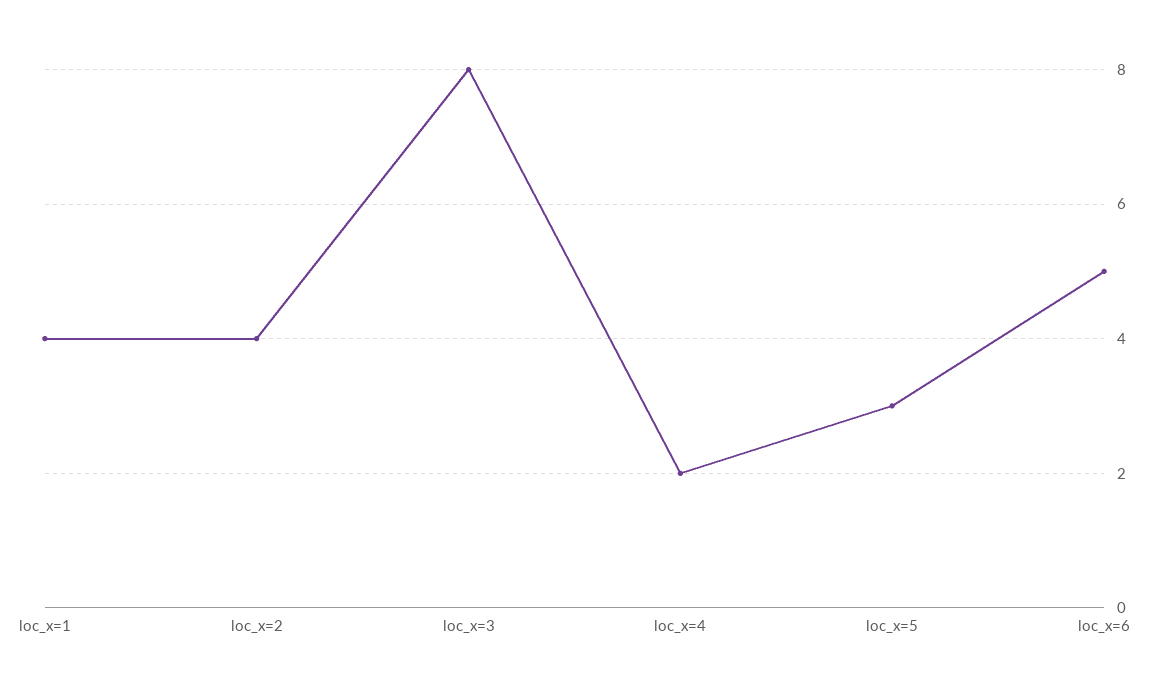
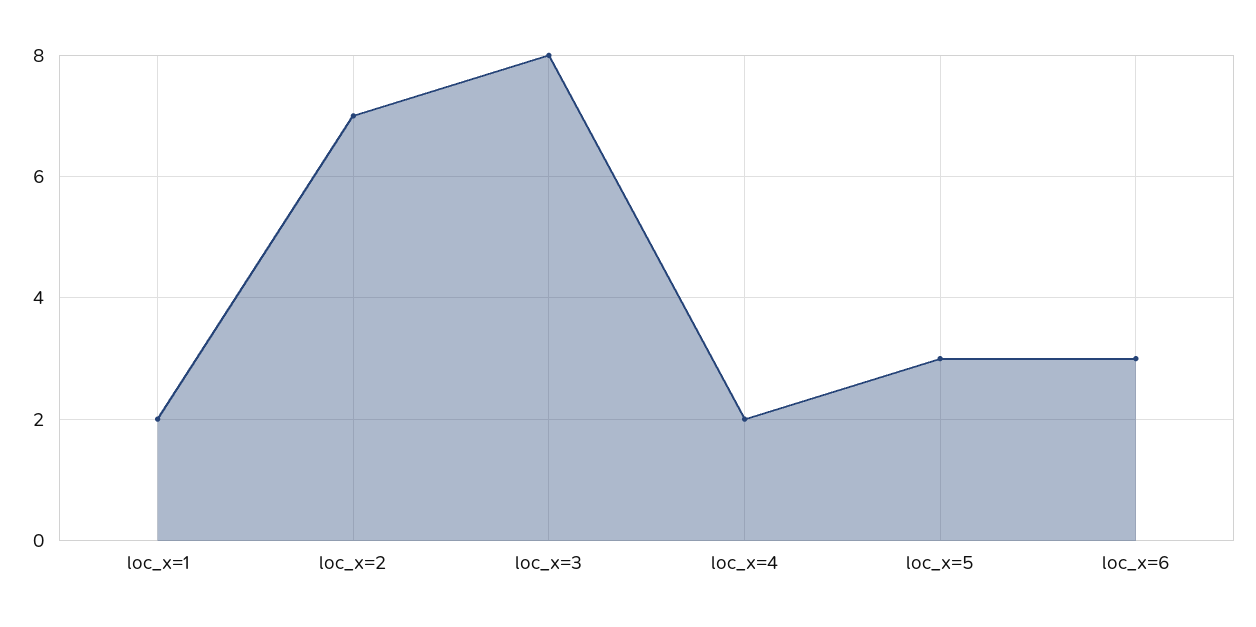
loc_x=1: 4 -> 2
loc_x=2: 4 -> 7
loc_x=6: 5 -> 3

